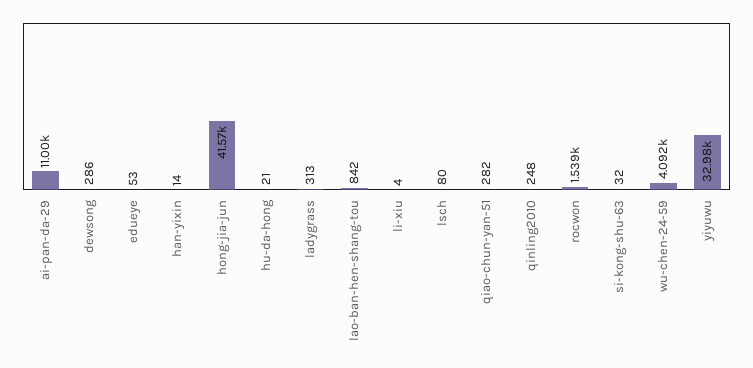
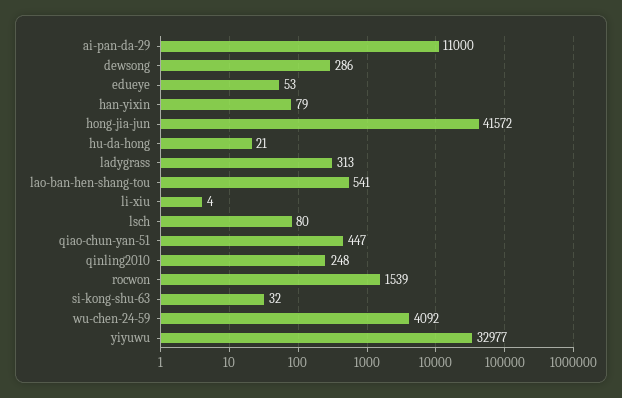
han-yixin: 14 -> 79
lao-ban-hen-shang-tou: 842 -> 541
qiao-chun-yan-51: 282 -> 447

